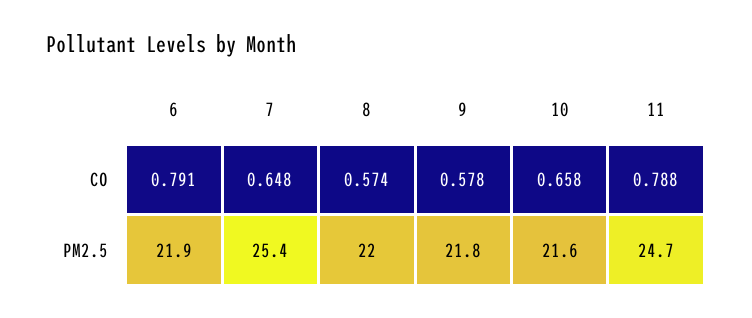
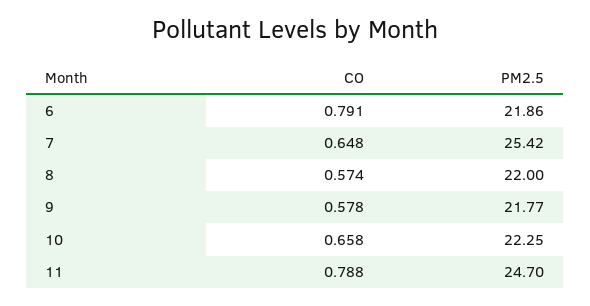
10, PM2.5: 21.6 -> 22.25

